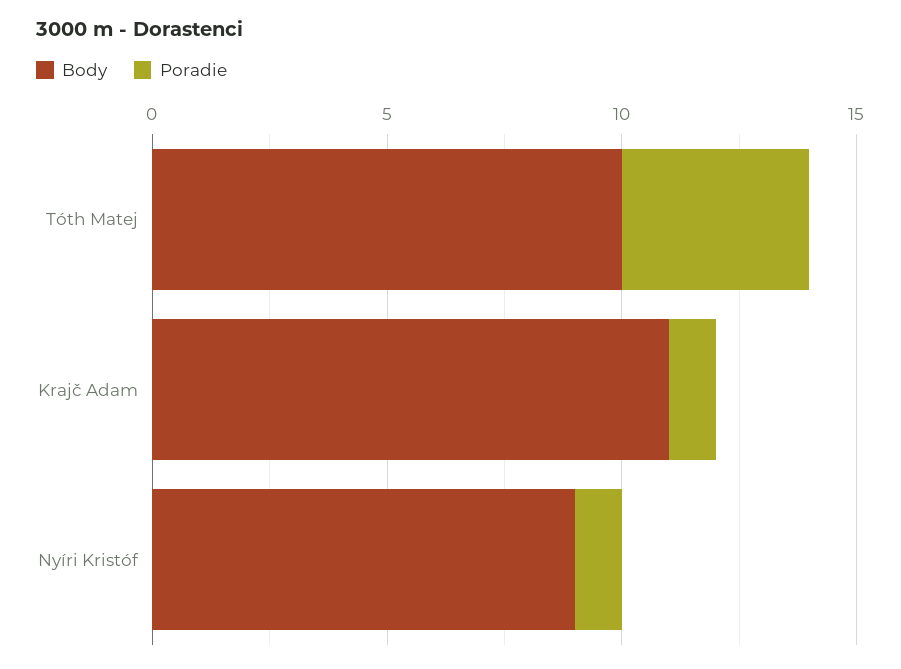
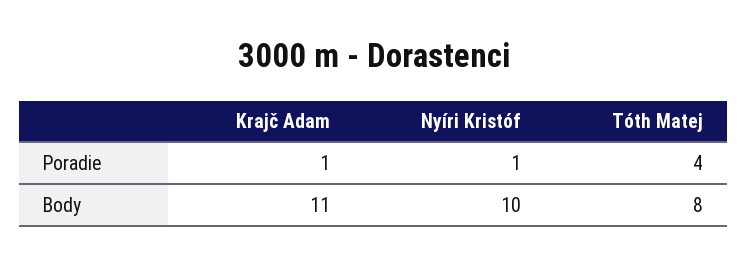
Body, Tóth Matej: 10 -> 8
Body, Nyíri Kristóf: 9 -> 10

